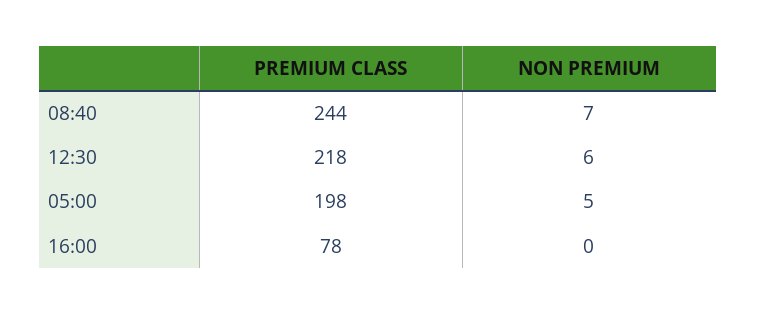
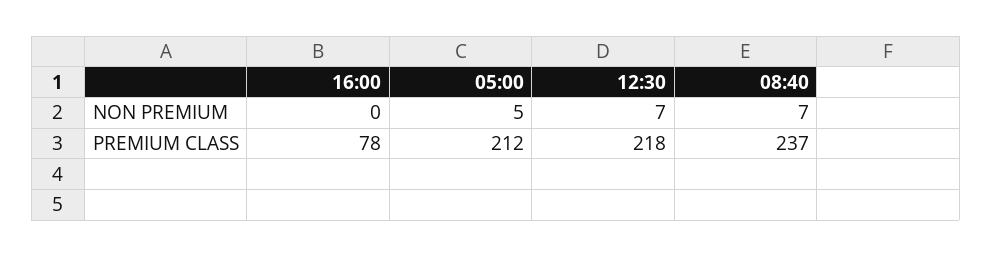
PREMIUM CLASS, 08:40: 244 -> 237
NON PREMIUM, 12:30: 6 -> 7
PREMIUM CLASS, 05:00: 198 -> 212

